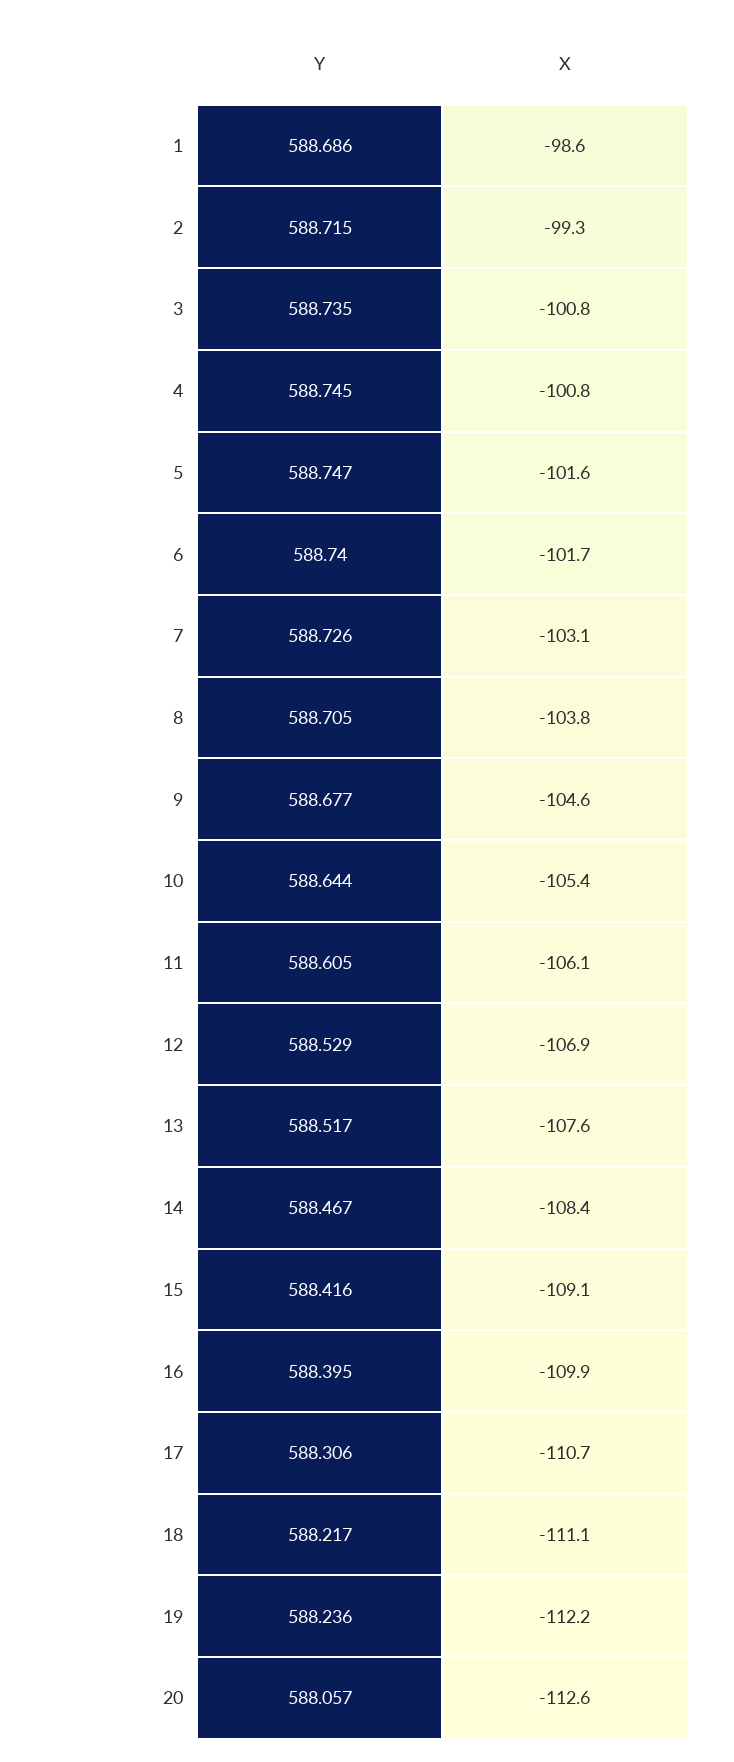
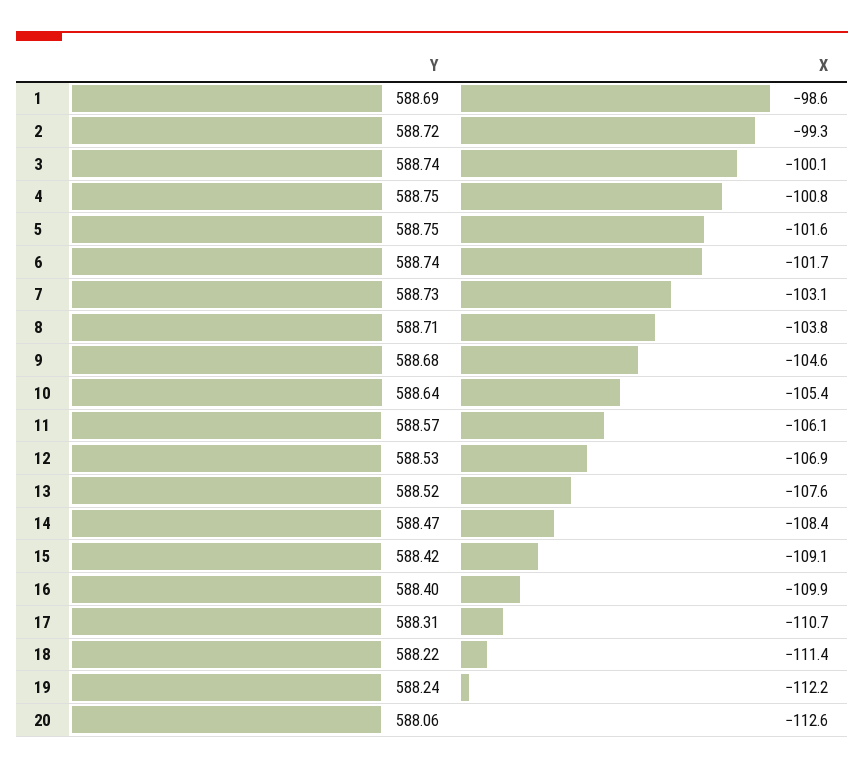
X, 3: -100.8 -> -100.1
Y, 11: 588.605 -> 588.57
X, 18: -111.1 -> -111.4

